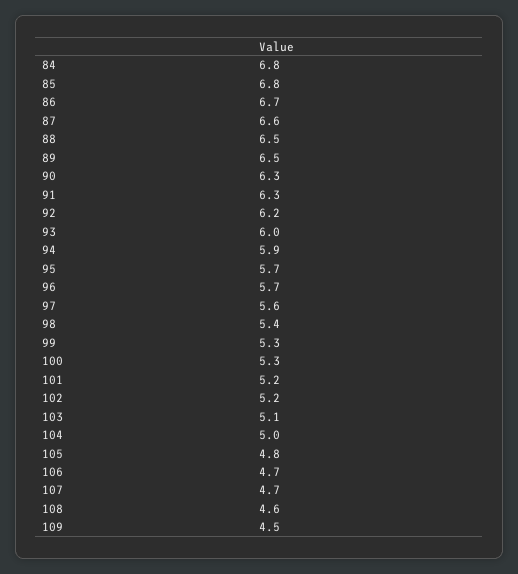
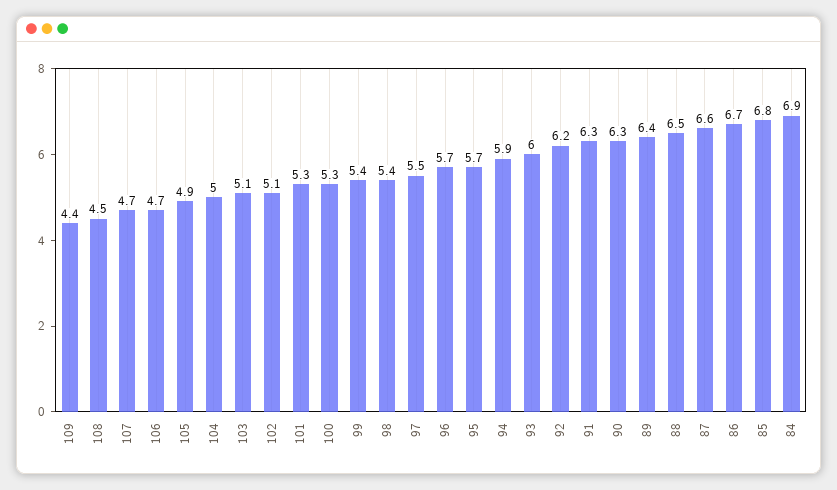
84: 6.8 -> 6.9
89: 6.5 -> 6.4
97: 5.6 -> 5.5
99: 5.3 -> 5.4
101: 5.2 -> 5.3
102: 5.2 -> 5.1
105: 4.8 -> 4.9
108: 4.6 -> 4.5
109: 4.5 -> 4.4

